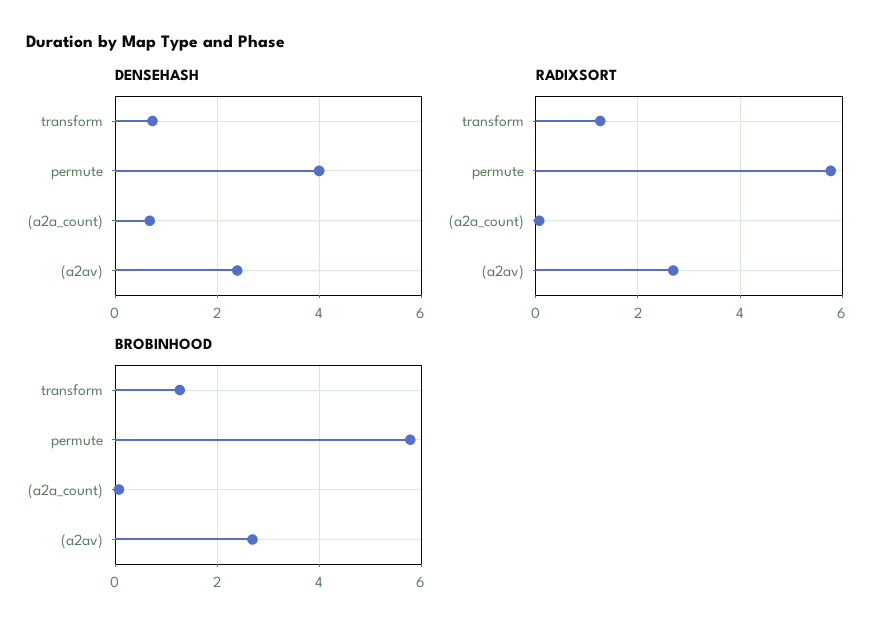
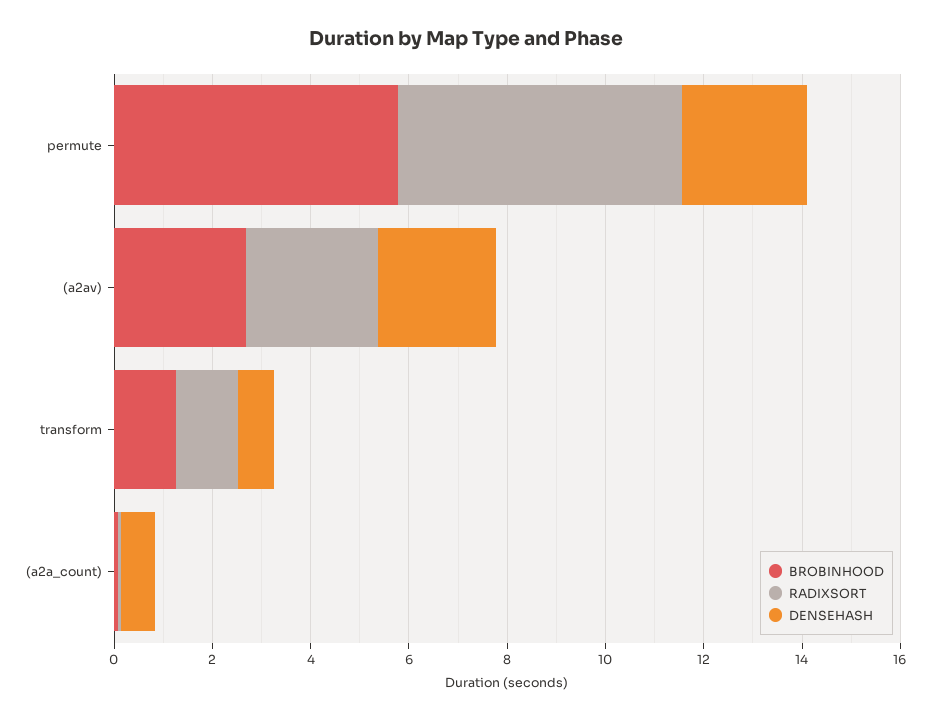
DENSEHASH, permute: 4 -> 2.5

